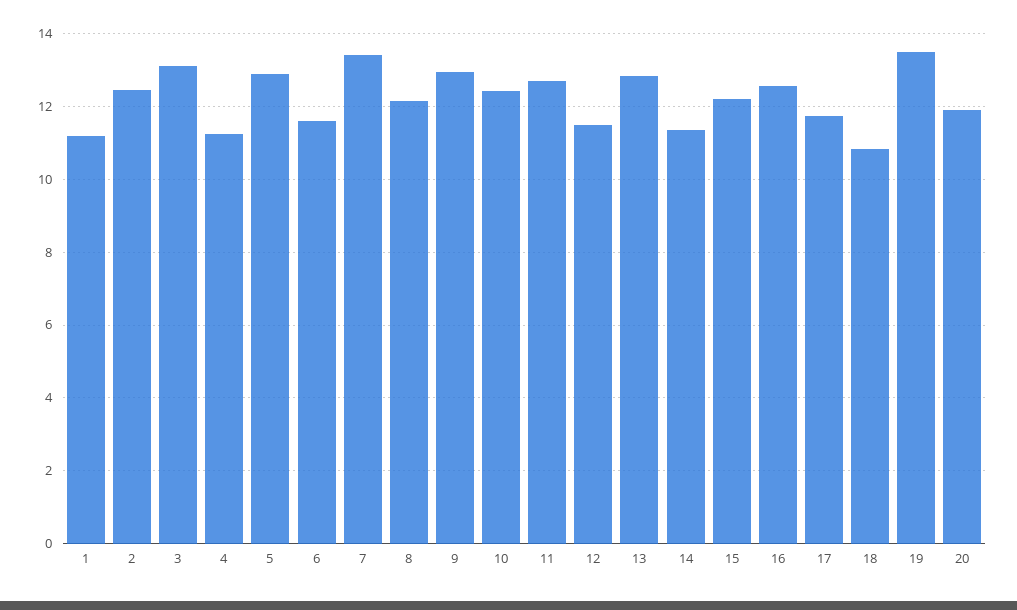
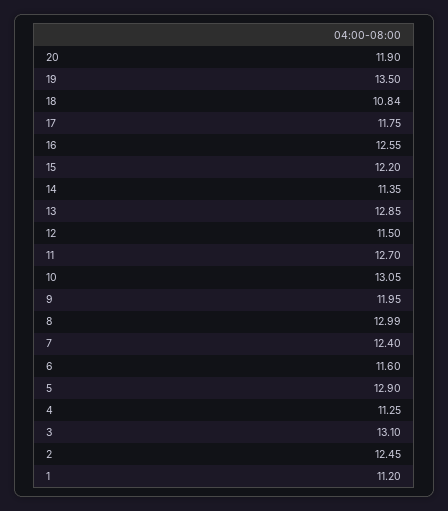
7: 13.4 -> 12.4
8: 12.2 -> 12.99
9: 13 -> 11.95
10: 12.4 -> 13.05

